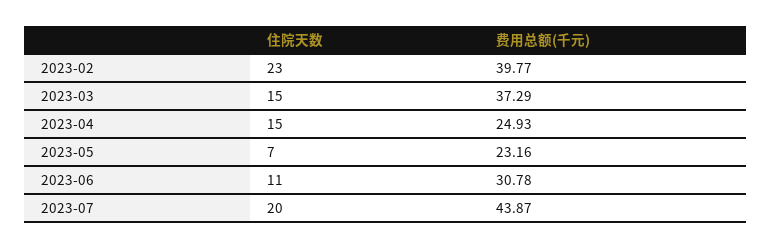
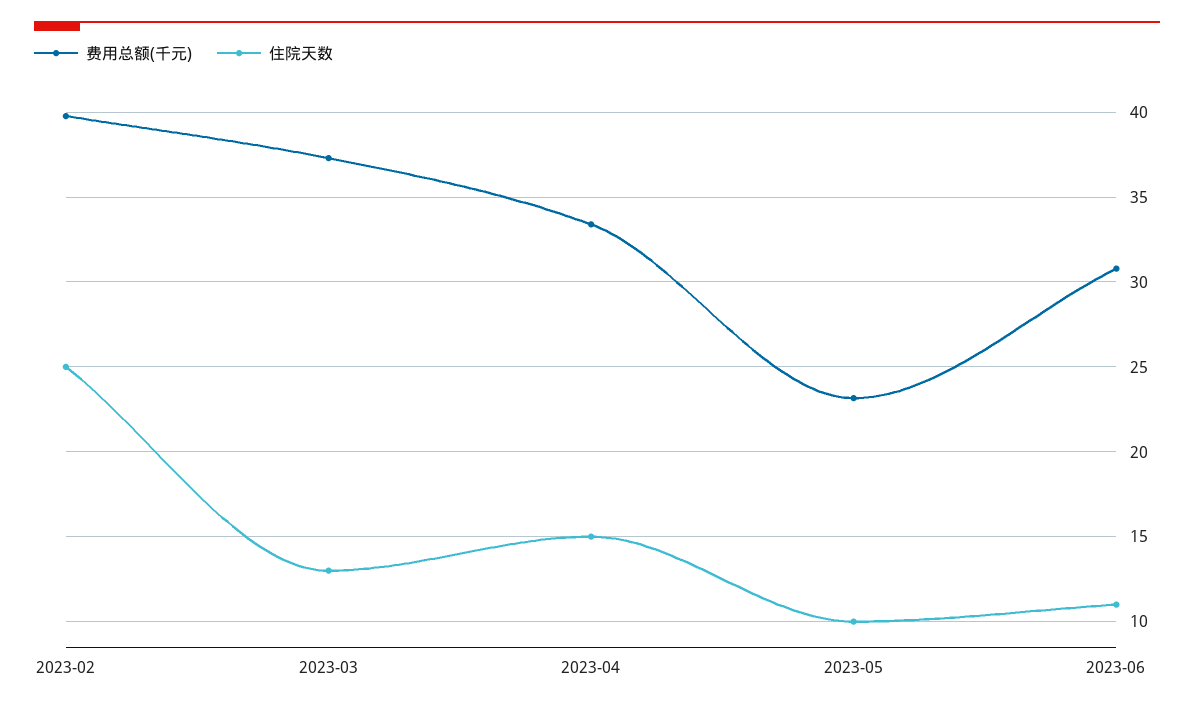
住院天数, 2023-02: 23 -> 25
住院天数, 2023-03: 15 -> 13
费用总额(千元), 2023-04: 24.93 -> 33.5
住院天数, 2023-05: 7 -> 10
住院天数, 2023-07: 20 -> none
费用总额(千元), 2023-07: 43.87 -> none

